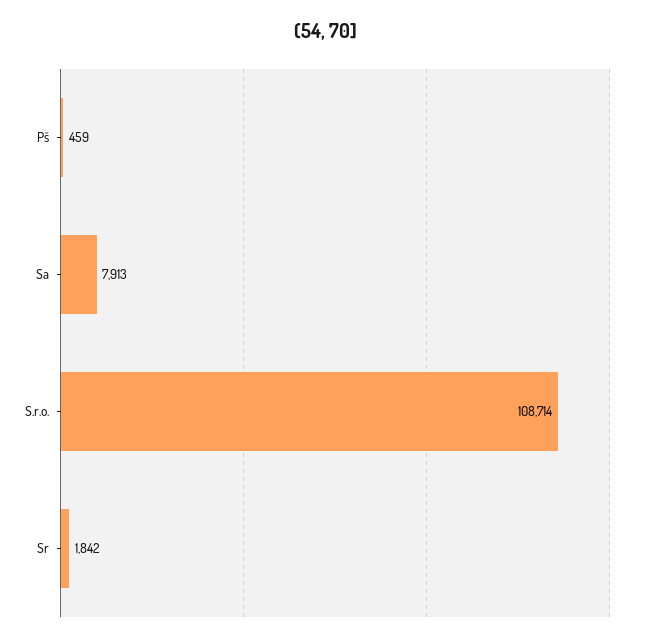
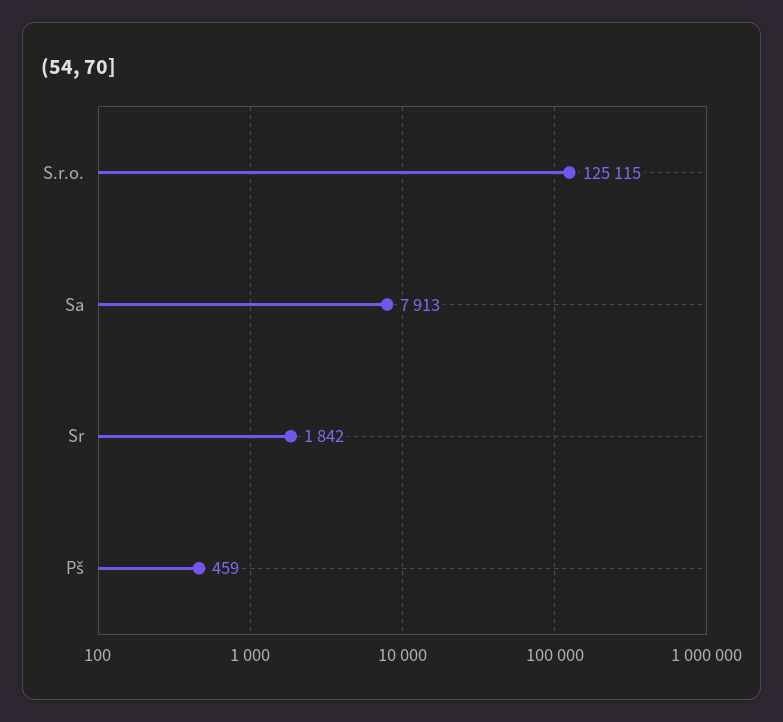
S.r.o.: 108714 -> 125115

